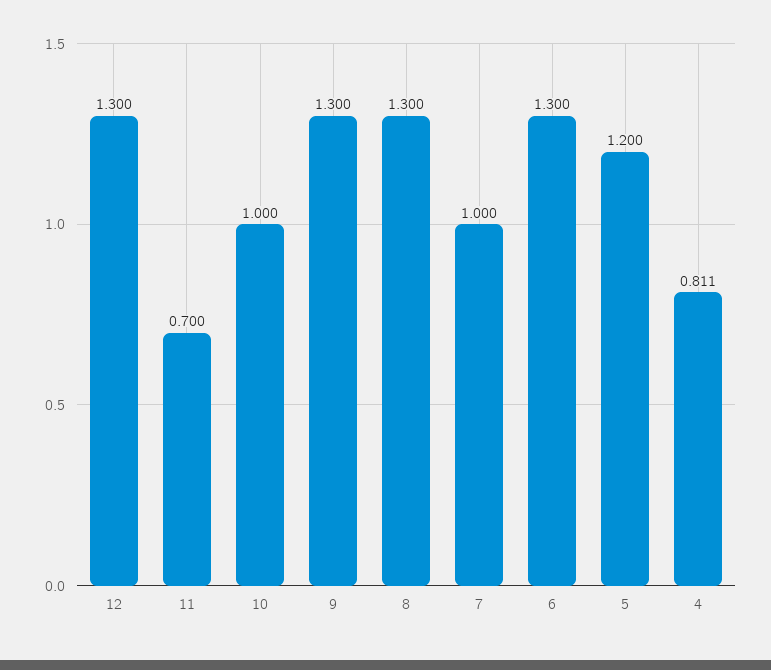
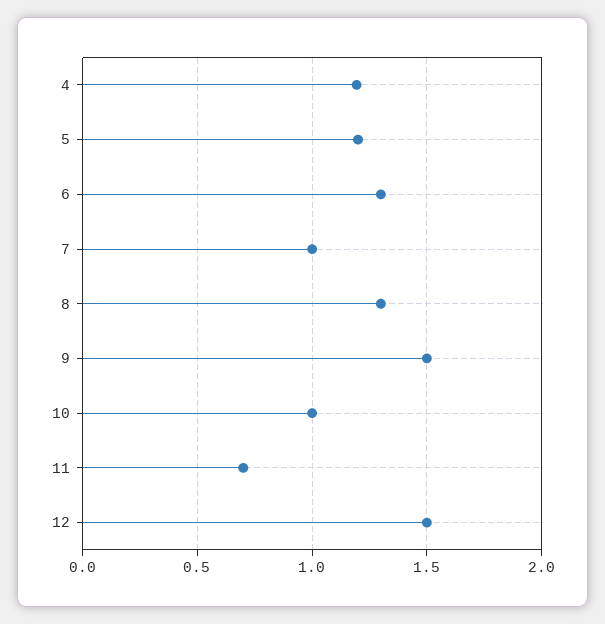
12: 1.3 -> 1.5
9: 1.3 -> 1.5
4: 0.811 -> 1.2

